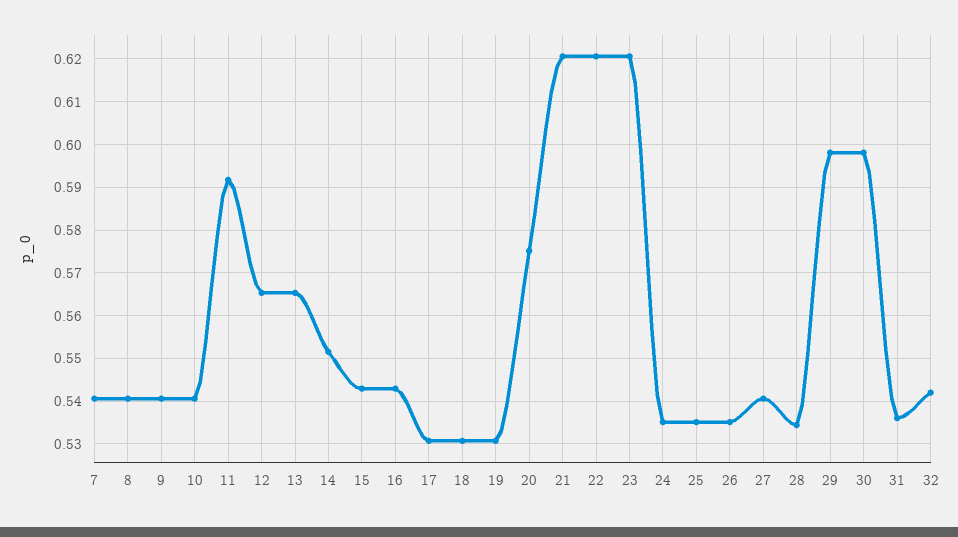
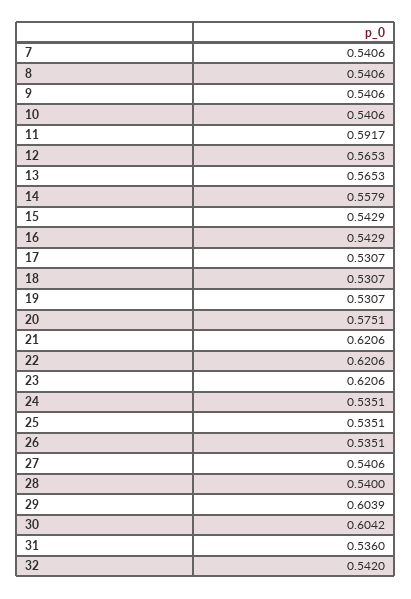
14: 0.552 -> 0.5579
28: 0.534 -> 0.54
29: 0.598 -> 0.6039
30: 0.598 -> 0.6042

